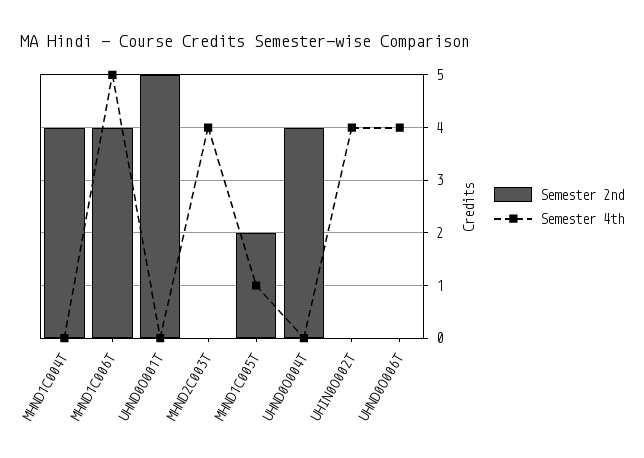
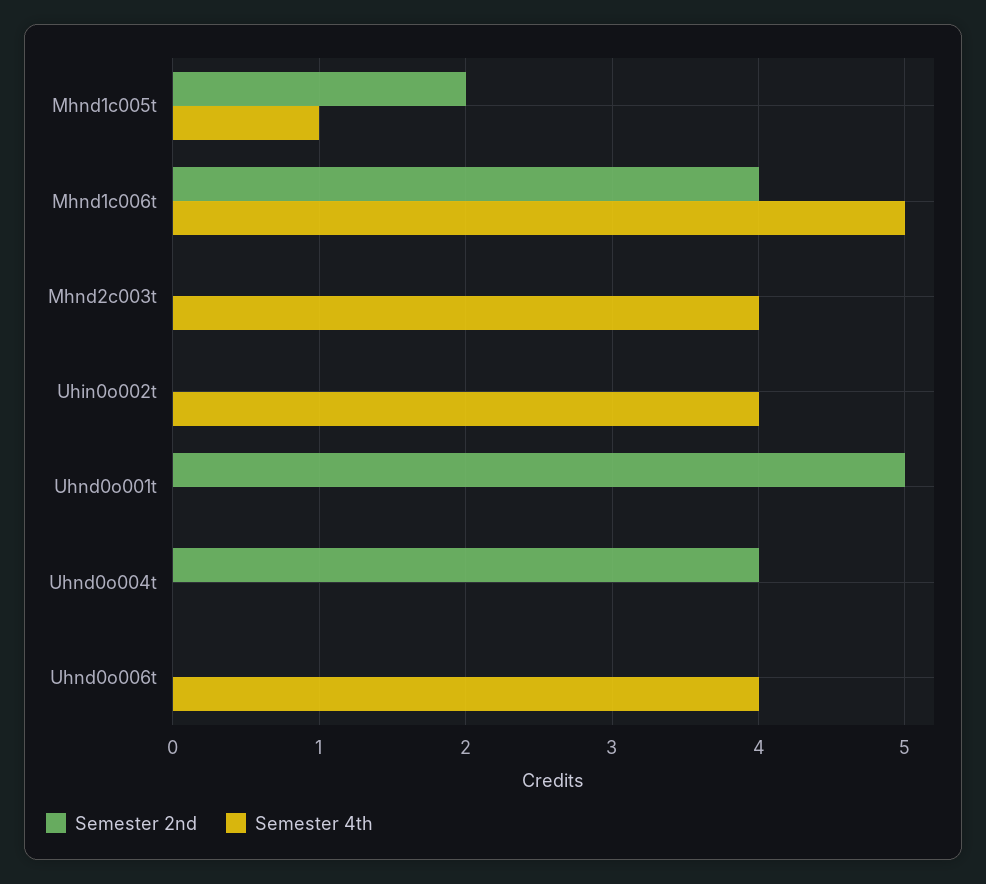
Semester 2nd, MHND1C004T: 4 -> none
Semester 4th, MHND1C004T: 0 -> none

